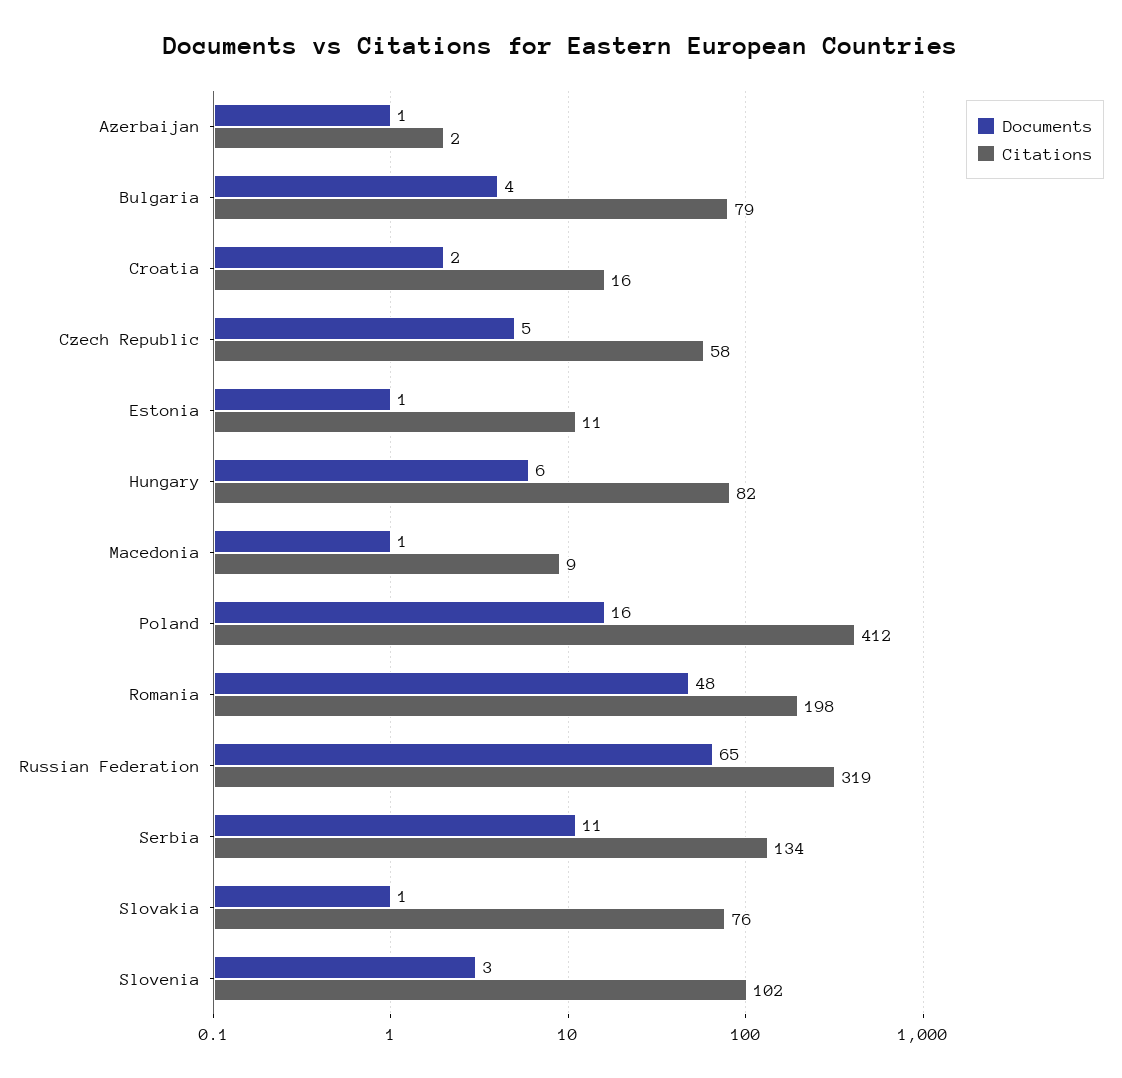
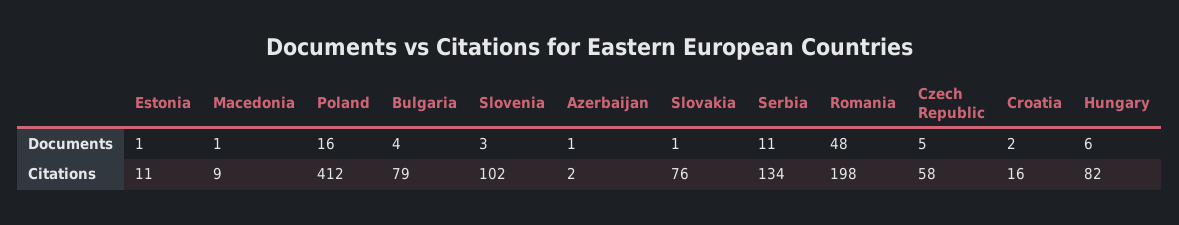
Documents, Russian Federation: 65 -> none
Citations, Russian Federation: 319 -> none

